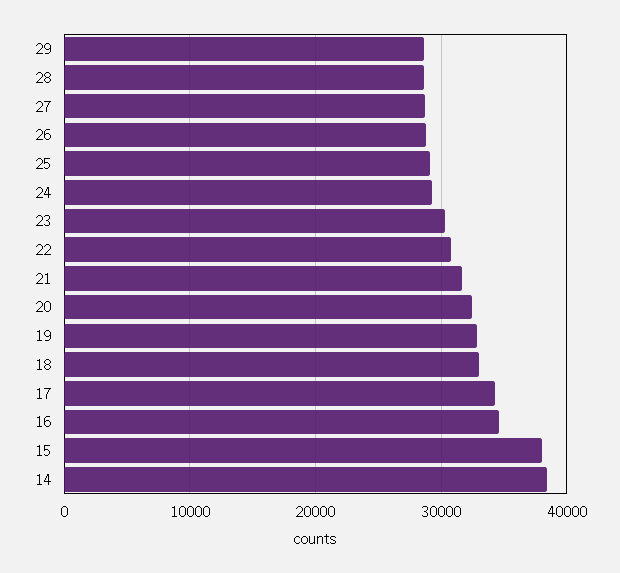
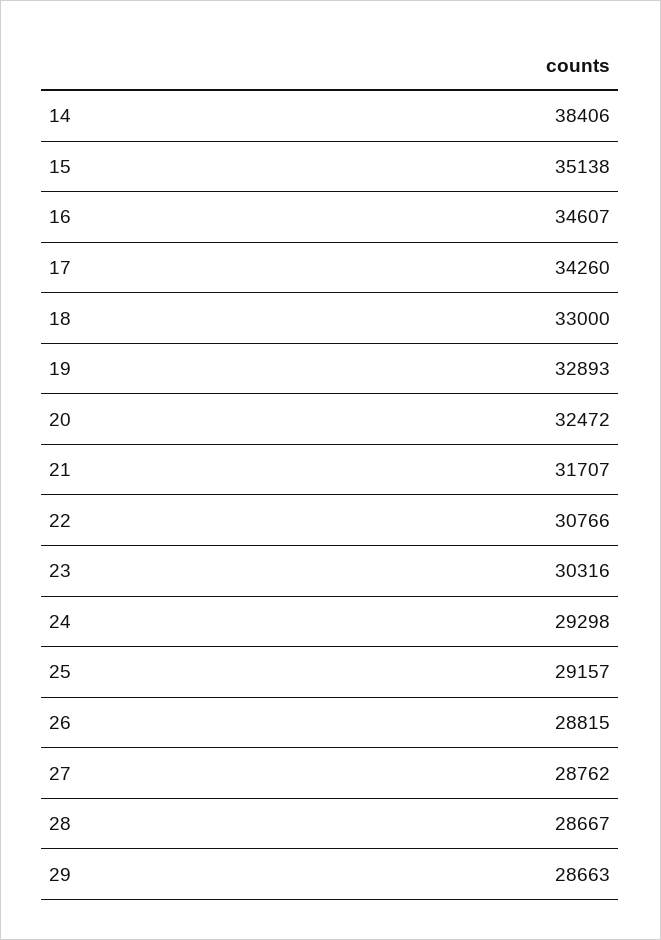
15: 38000 -> 35138

